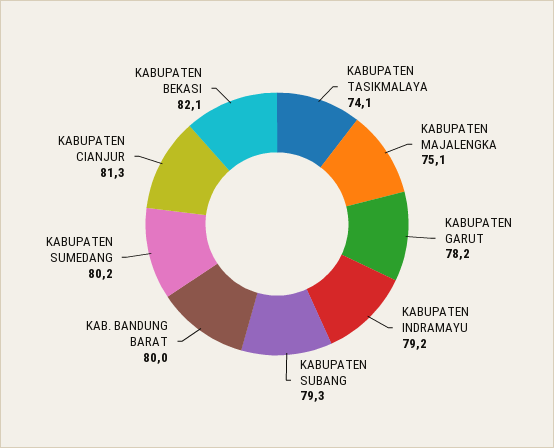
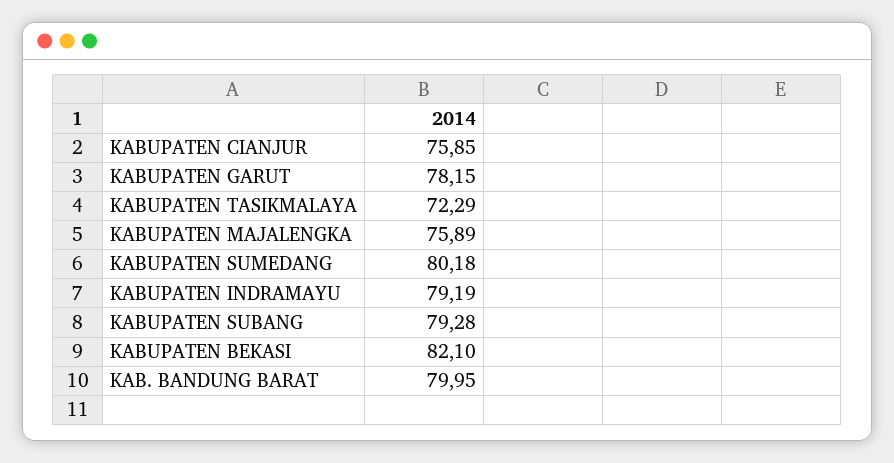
KABUPATEN TASIKMALAYA: 74.1 -> 72.29
KABUPATEN MAJALENGKA: 75.1 -> 75.89
KABUPATEN CIANJUR: 81.3 -> 75.85

